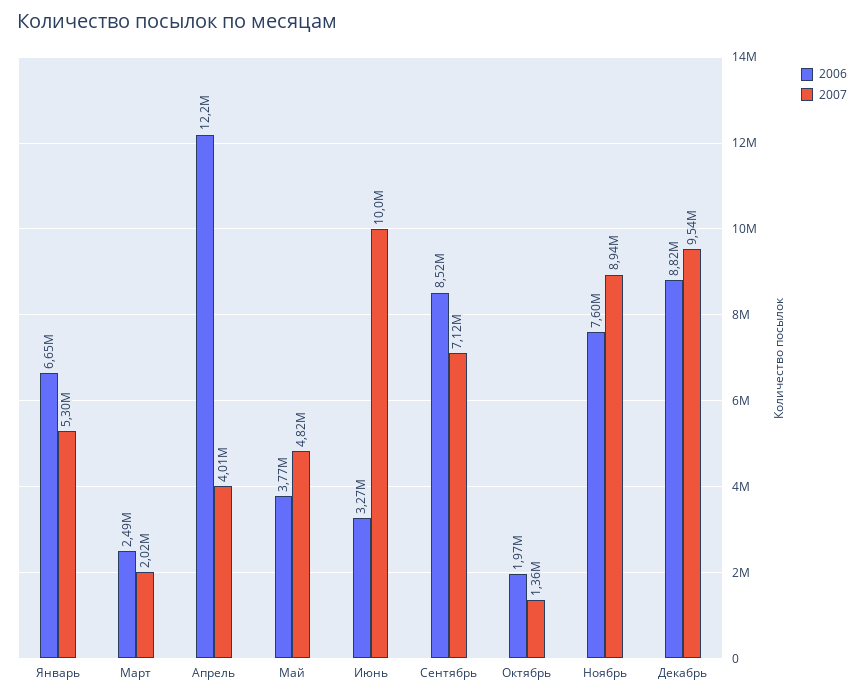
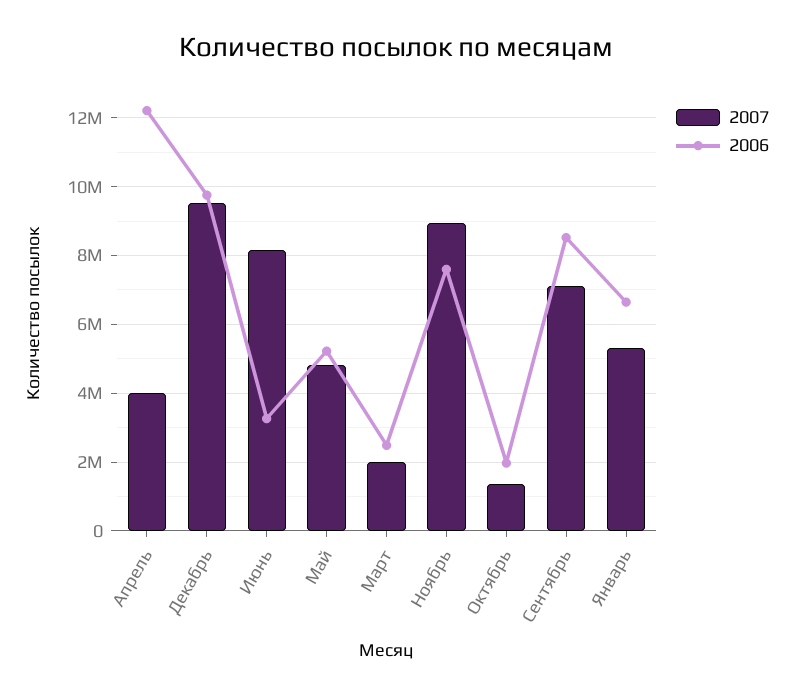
2006, Май: 3770000 -> 5200000
2007, Июнь: 10000000 -> 8200000
2006, Декабрь: 8820000 -> 9800000

